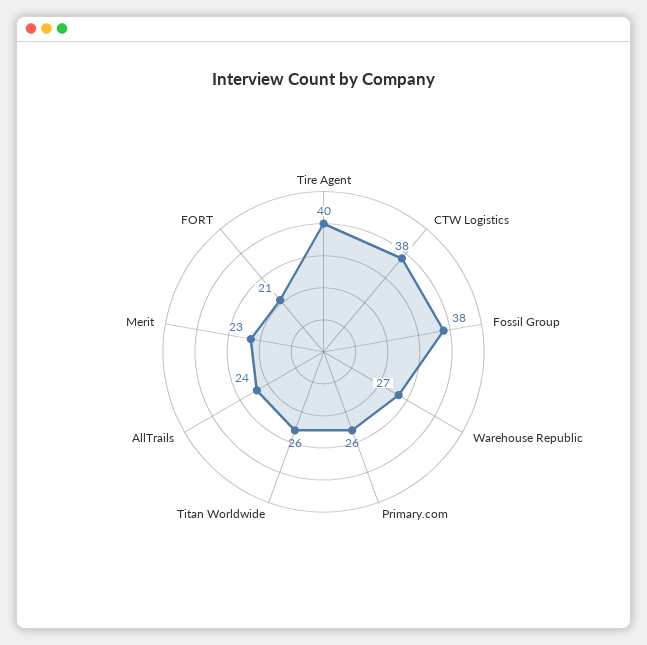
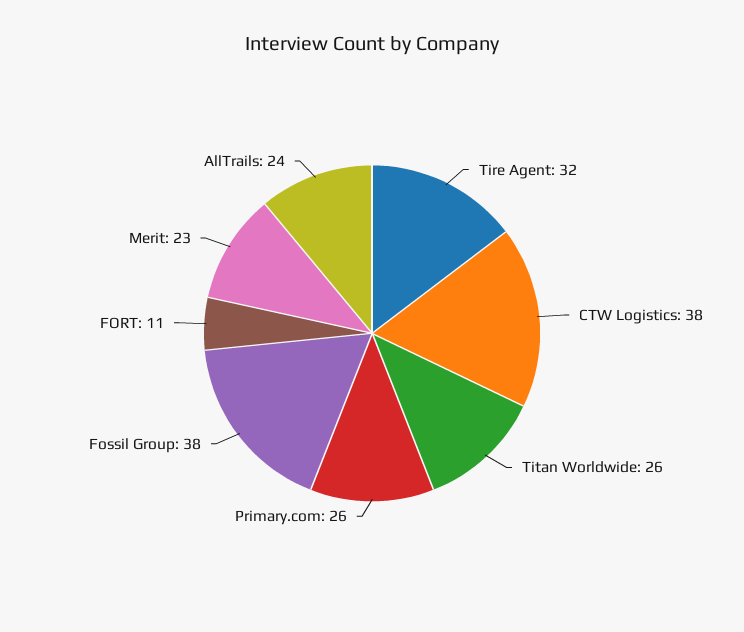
Tire Agent: 40 -> 32
Warehouse Republic: 27 -> none
FORT: 21 -> 11

